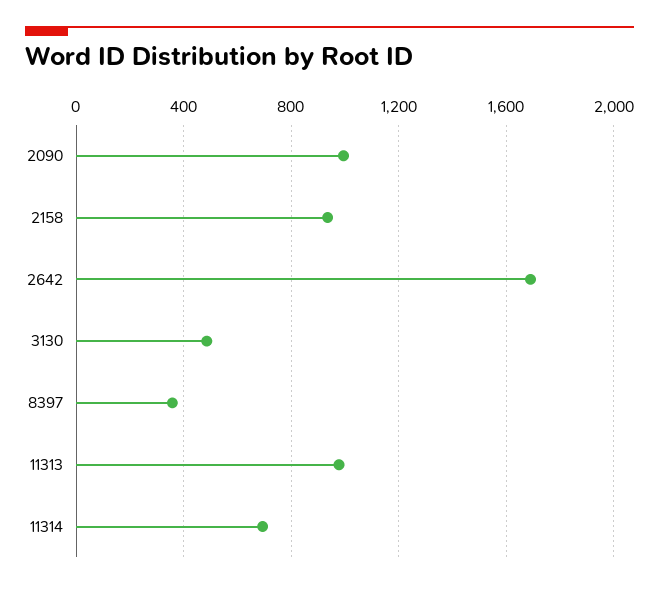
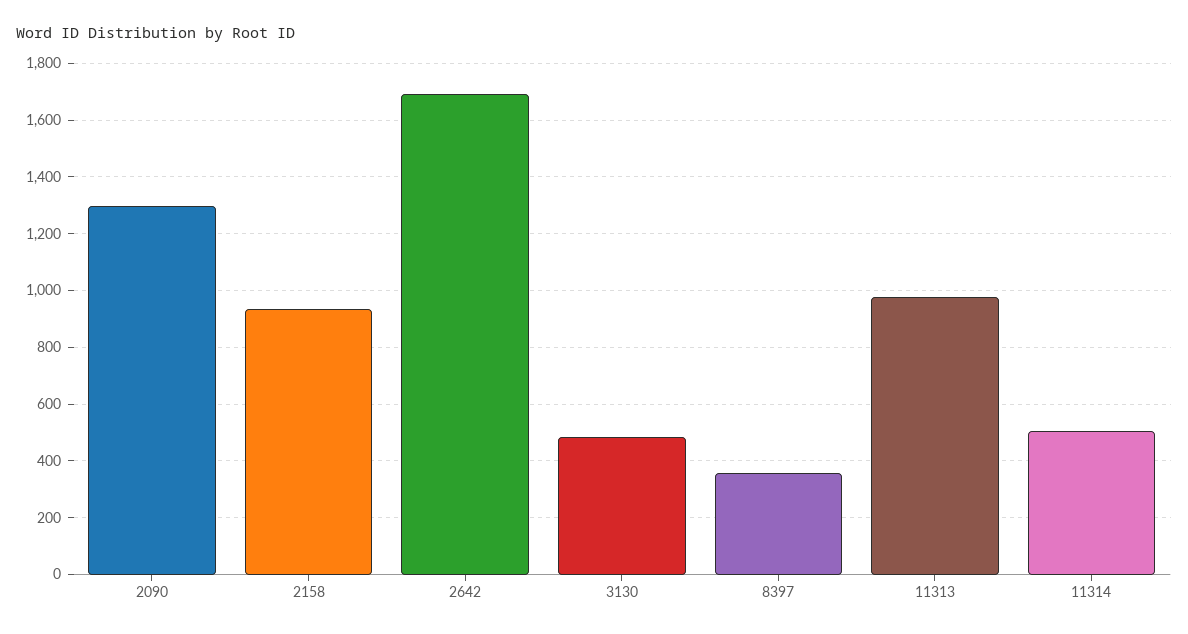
2090: 1000 -> 1300
11314: 700 -> 500

